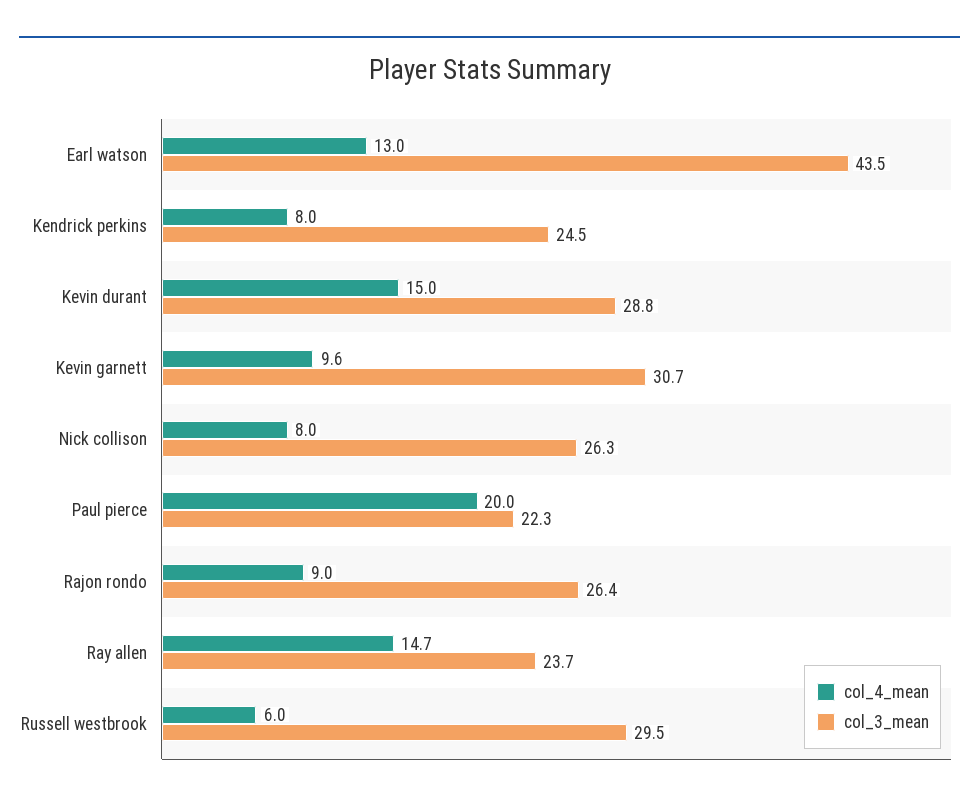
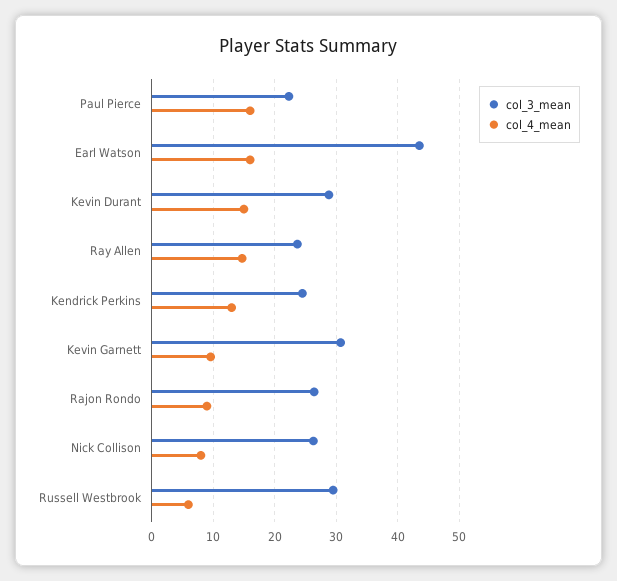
col_4_mean, Earl watson: 13 -> 16
col_4_mean, Kendrick perkins: 8 -> 13
col_4_mean, Paul pierce: 20 -> 16

